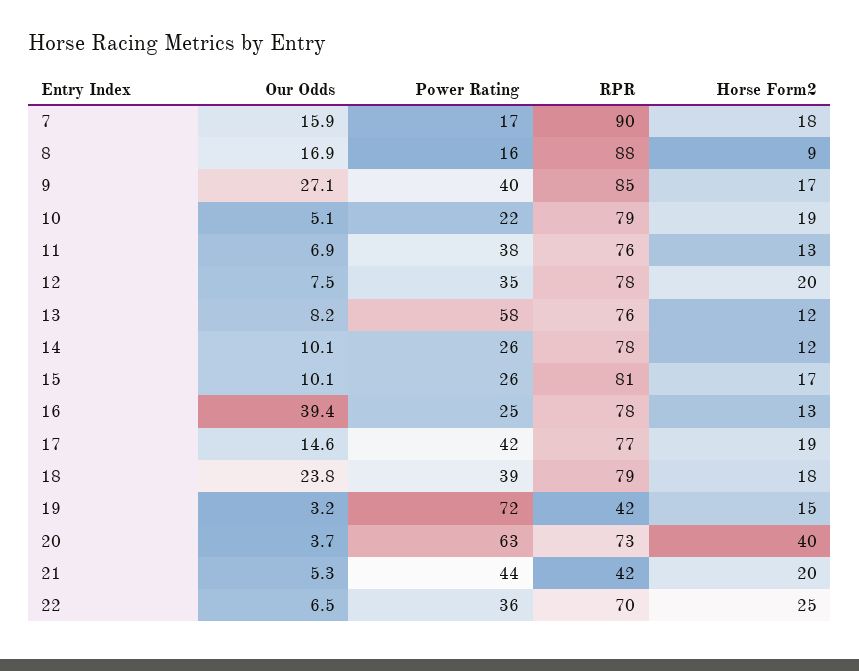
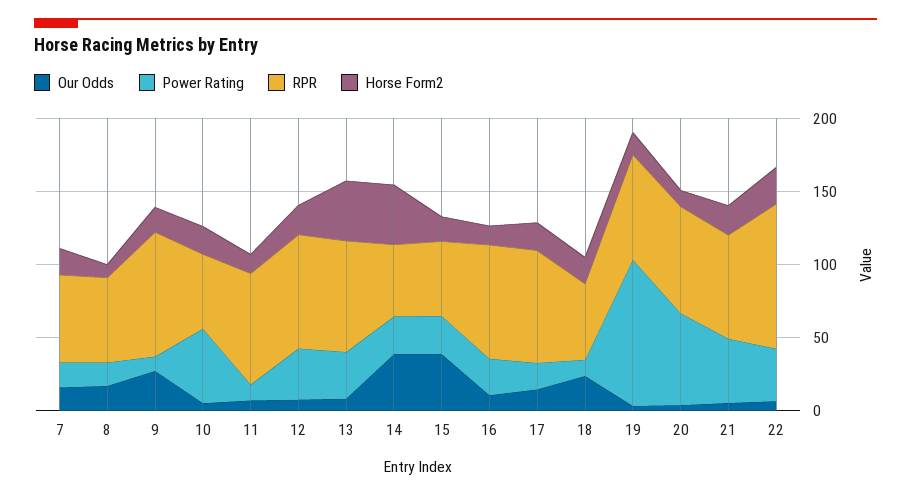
RPR, 7: 90 -> 60
RPR, 8: 88 -> 60
Power Rating, 9: 40 -> 10
Power Rating, 10: 22 -> 50
RPR, 10: 79 -> 50
Power Rating, 11: 38 -> 10
Power Rating, 13: 58 -> 30
Horse Form2, 13: 12 -> 40
Our Odds, 14: 10.1 -> 40
RPR, 14: 78 -> 50
Horse Form2, 14: 12 -> 40
Our Odds, 15: 10.1 -> 40
RPR, 15: 81 -> 50
Our Odds, 16: 39.4 -> 10
Power Rating, 17: 42 -> 20
Power Rating, 18: 39 -> 10
RPR, 18: 79 -> 50
Power Rating, 19: 72 -> 100
RPR, 19: 42 -> 70
Horse Form2, 20: 40 -> 10
RPR, 21: 42 -> 70
RPR, 22: 70 -> 100

